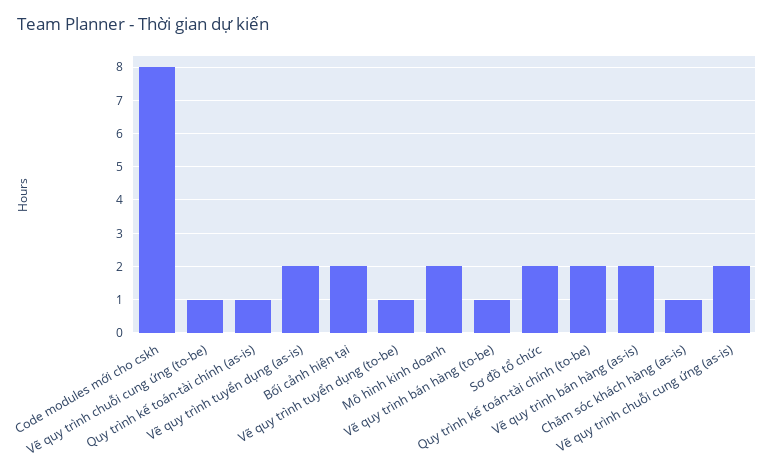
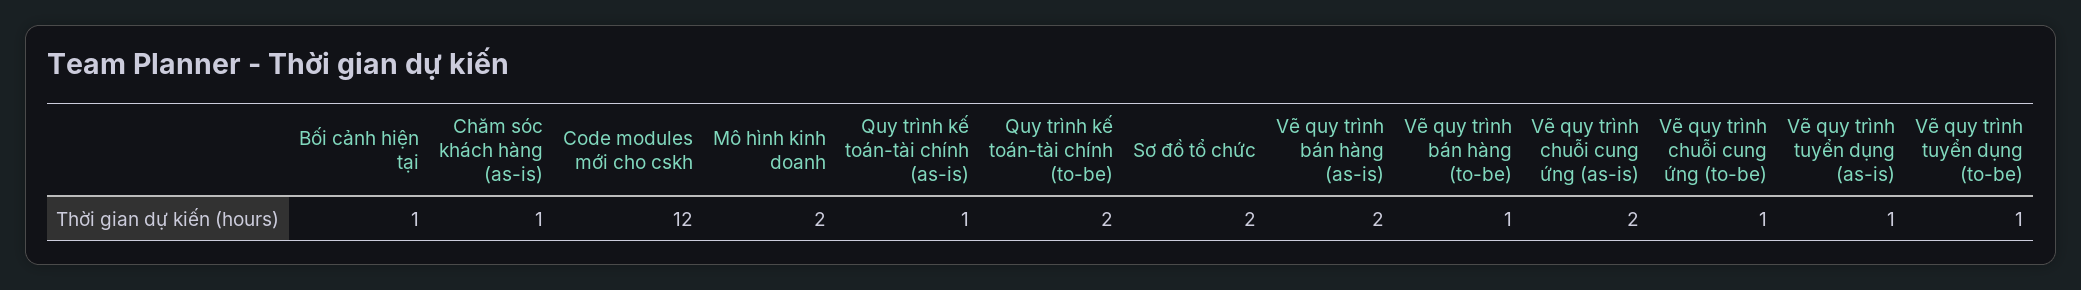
Code modules mới cho cskh: 8 -> 12
Vẽ quy trình tuyển dụng (as-is): 2 -> 1
Bối cảnh hiện tại: 2 -> 1

